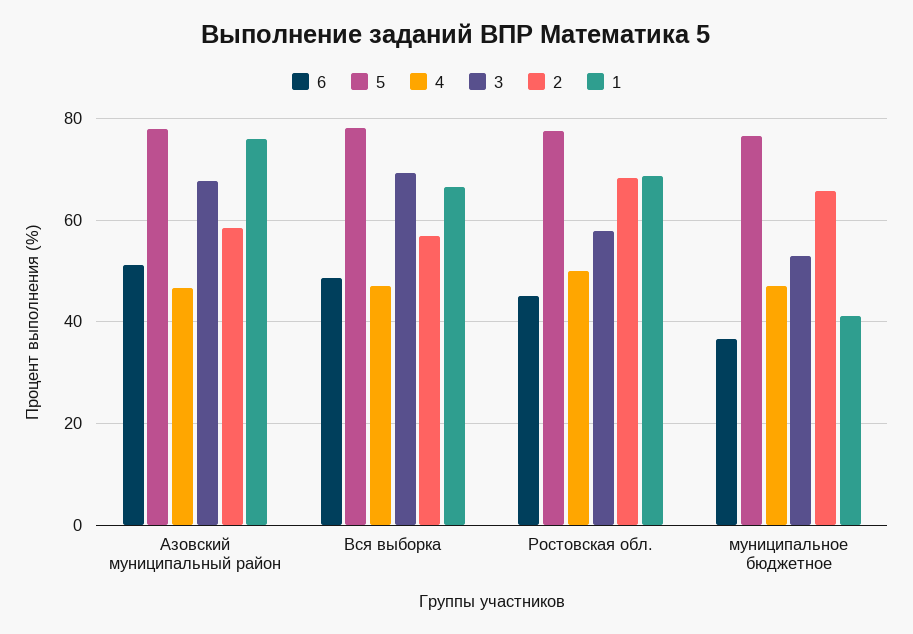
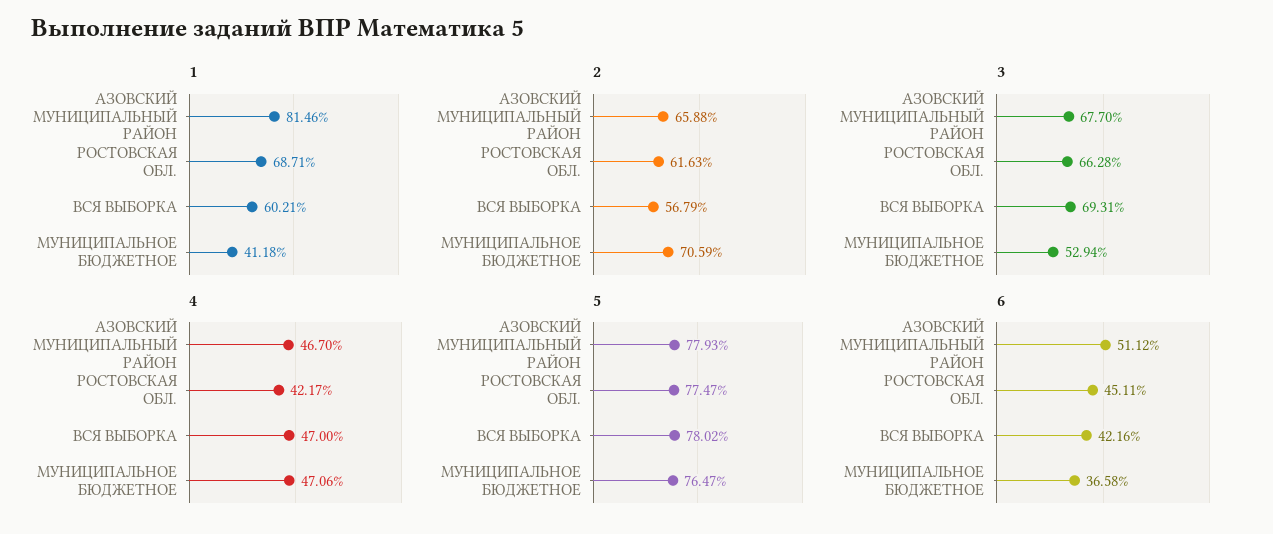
2, Азовский муниципальный район: 58 -> 65.88
1, Азовский муниципальный район: 76 -> 81.46
6, Вся выборка: 48 -> 42.16
1, Вся выборка: 66 -> 60.21
4, Ростовская обл.: 50 -> 42.17
3, Ростовская обл.: 58 -> 66.28
2, Ростовская обл.: 68 -> 61.63
2, муниципальное бюджетное: 66 -> 70.59

